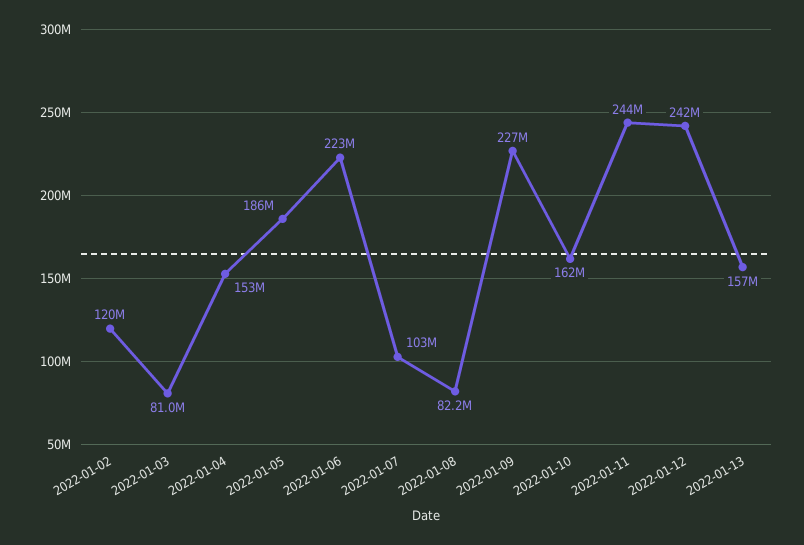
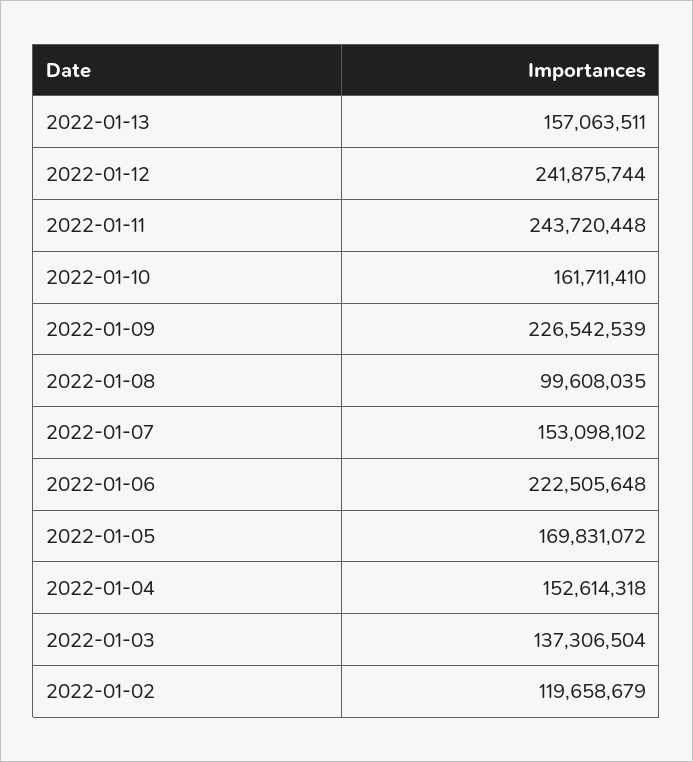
2022-01-03: 81000000 -> 137306504
2022-01-05: 186000000 -> 169831072
2022-01-07: 103000000 -> 153098102
2022-01-08: 82200000 -> 99608035

